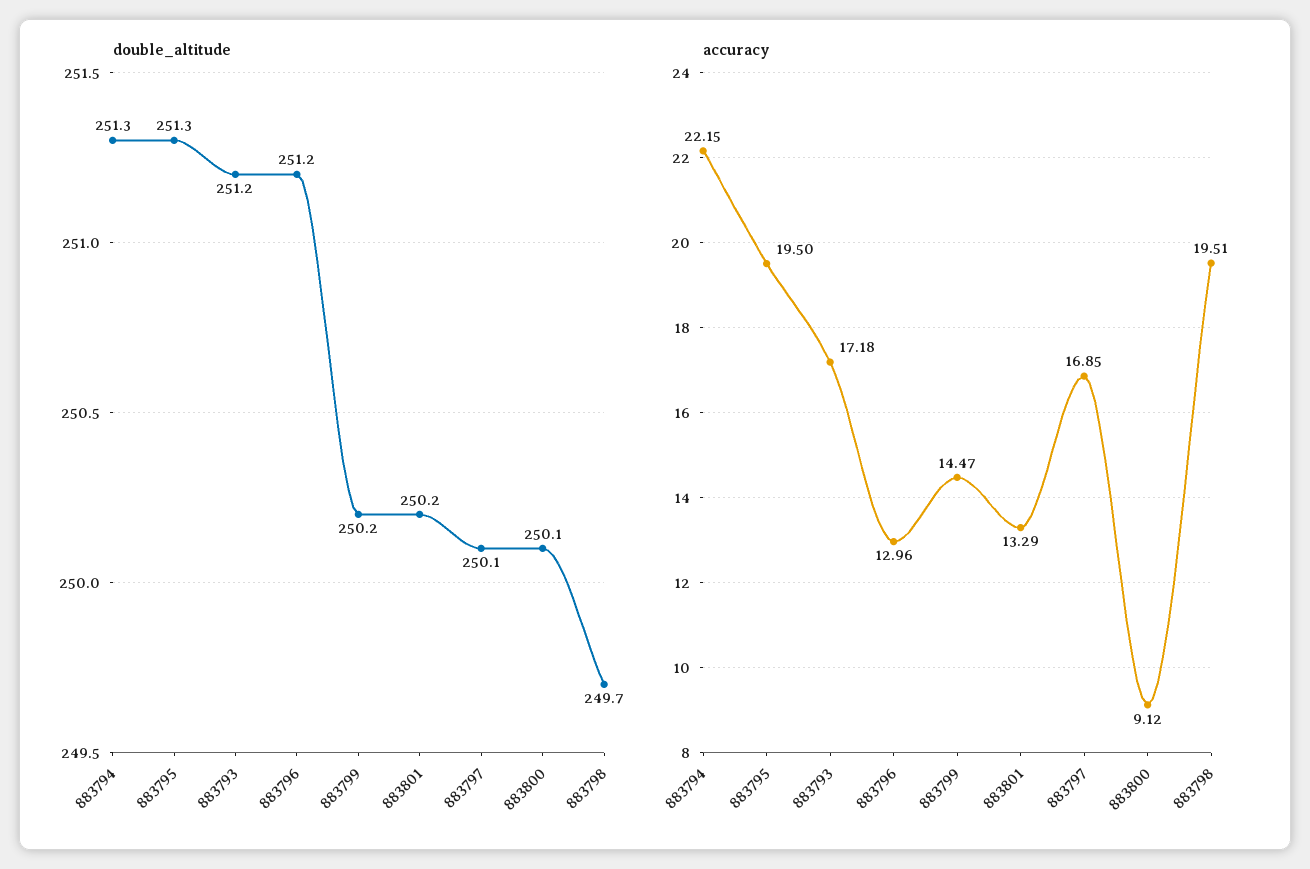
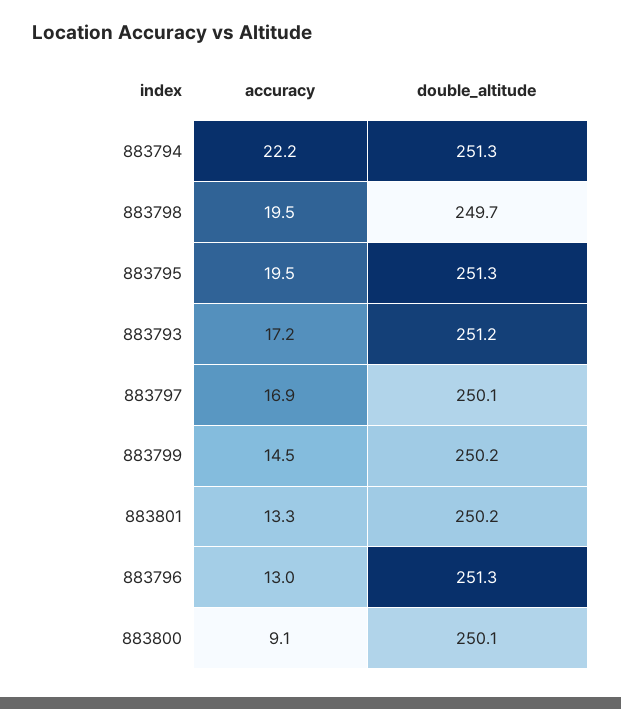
double_altitude, 883796: 251.2 -> 251.3

